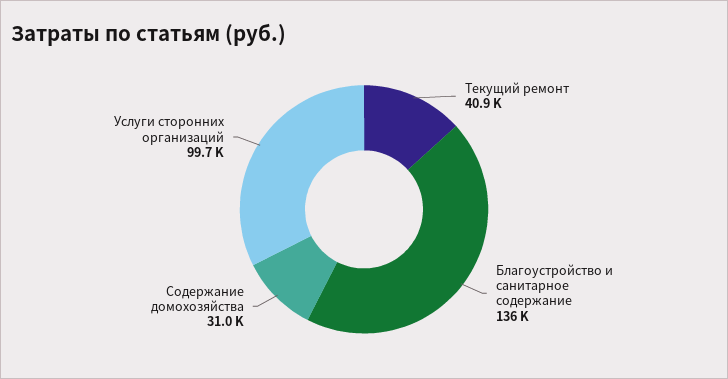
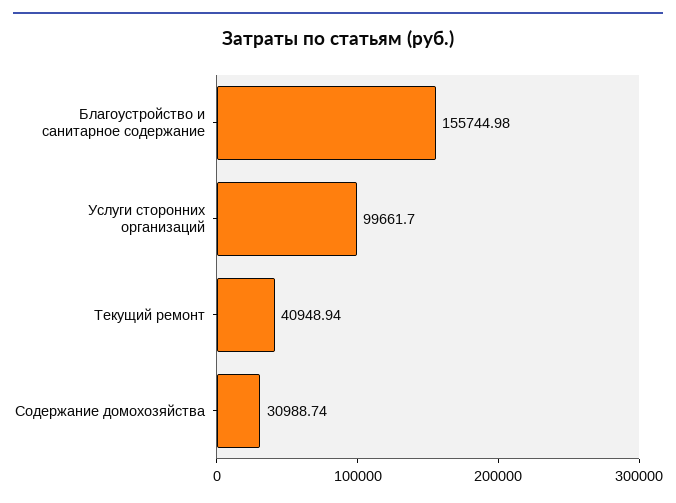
Благоустройство и санитарное содержание: 136000 -> 155744.98

